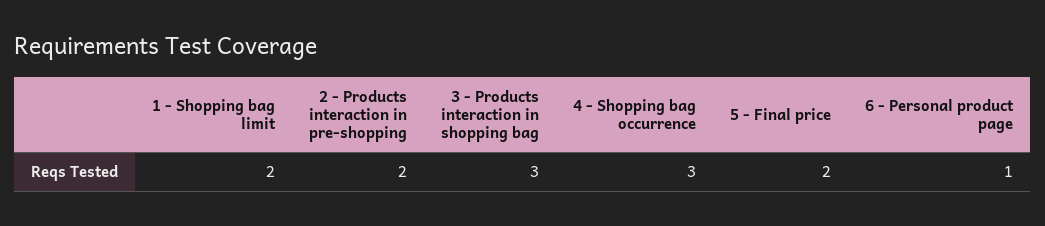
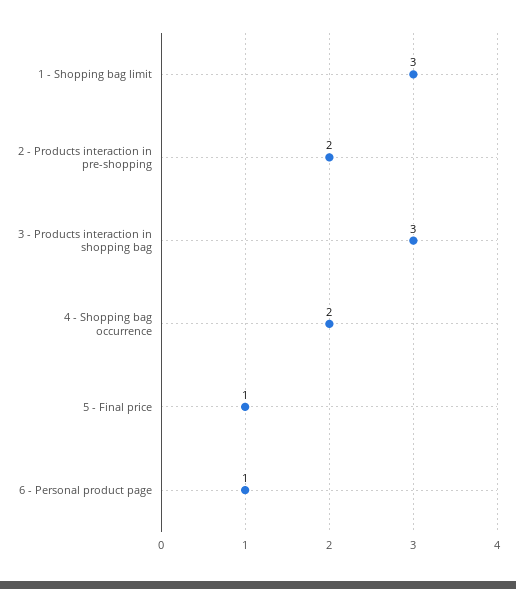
1 - Shopping bag limit: 2 -> 3
4 - Shopping bag occurrence: 3 -> 2
5 - Final price: 2 -> 1

